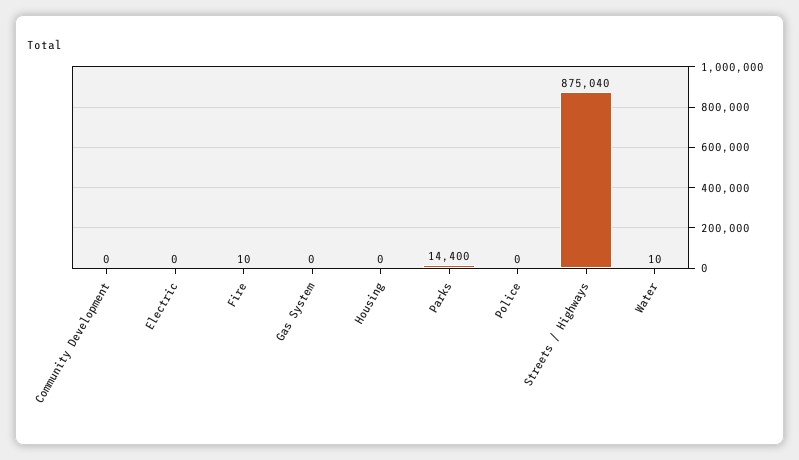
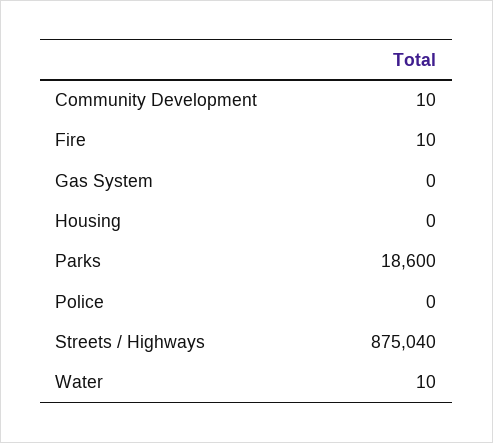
Community Development: 0 -> 10
Electric: 0 -> none
Parks: 14400 -> 18600

